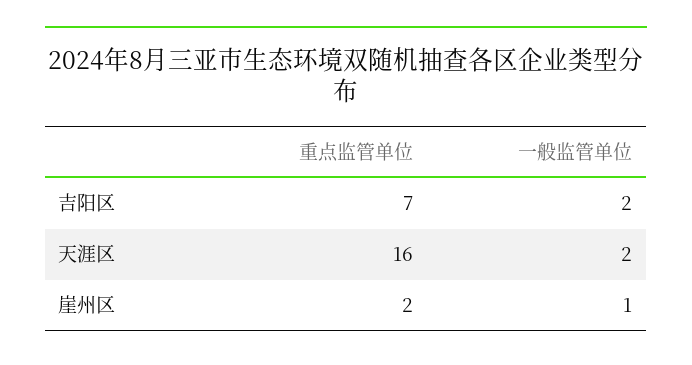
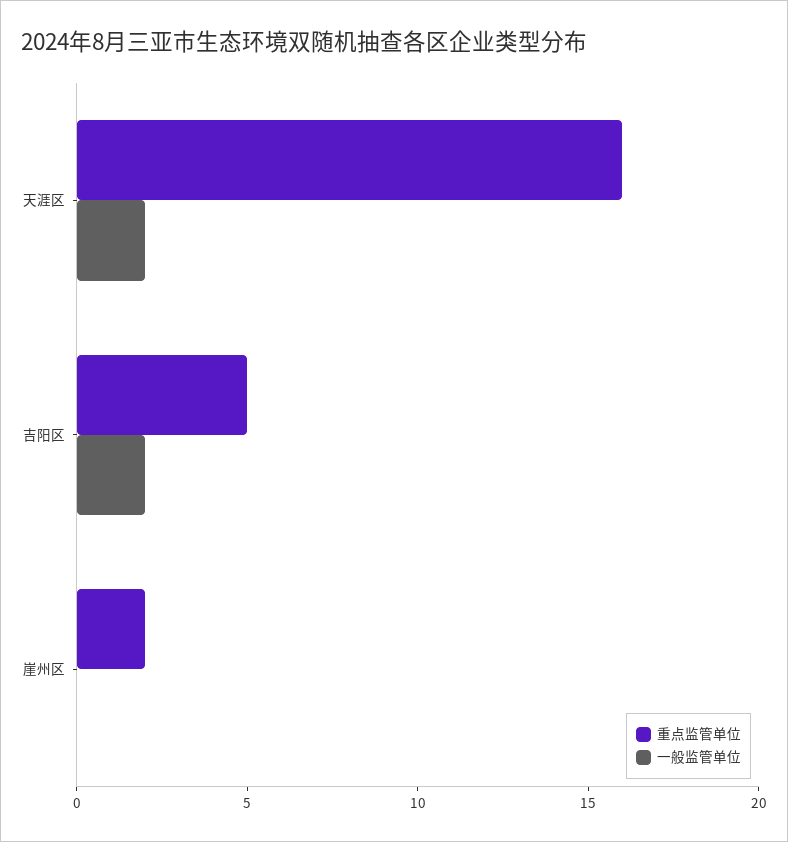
重点监管单位, 吉阳区: 7 -> 5
一般监管单位, 崖州区: 1 -> 0

